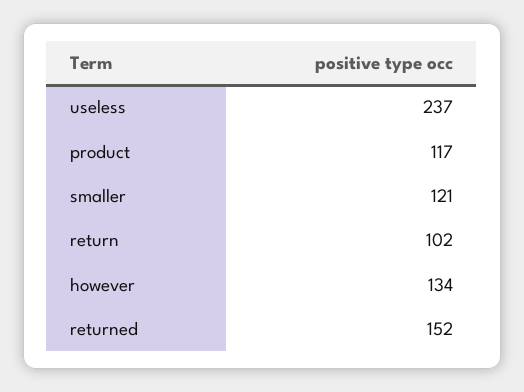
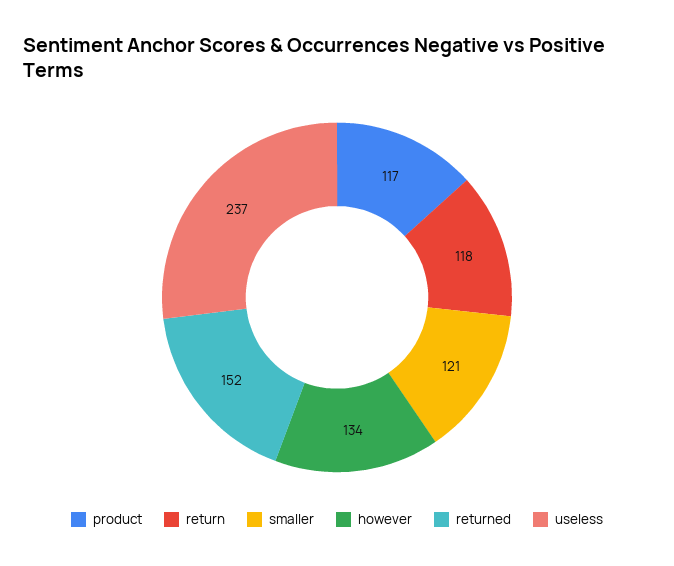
return: 102 -> 118

